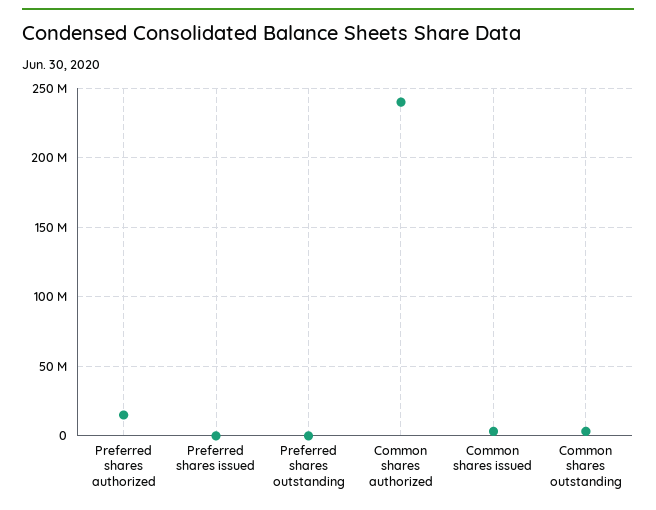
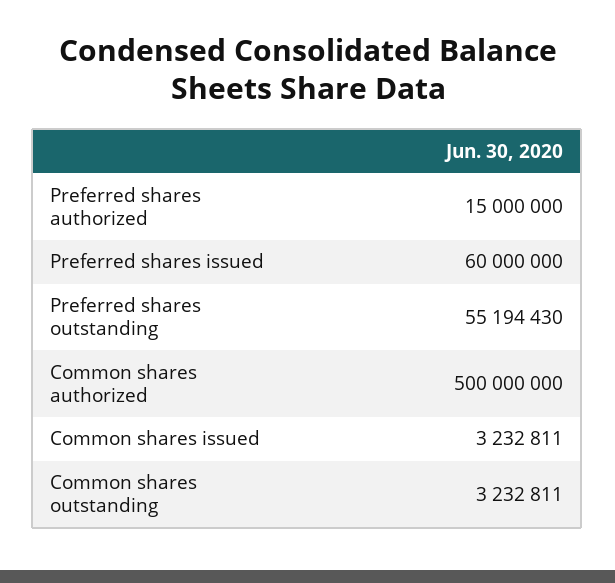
Preferred shares issued: 0 -> 60000000
Preferred shares outstanding: 0 -> 55194430
Common shares authorized: 240000000 -> 500000000

